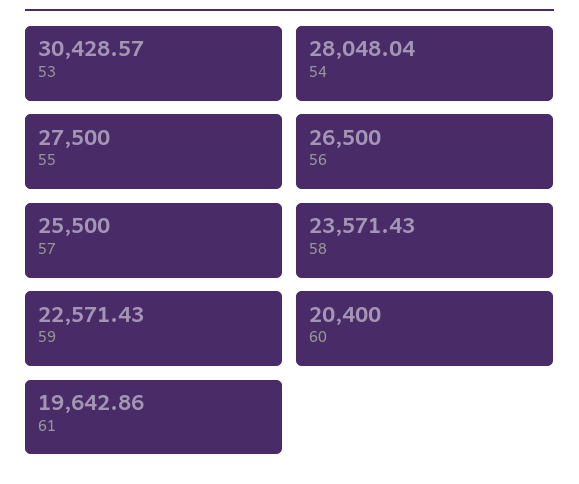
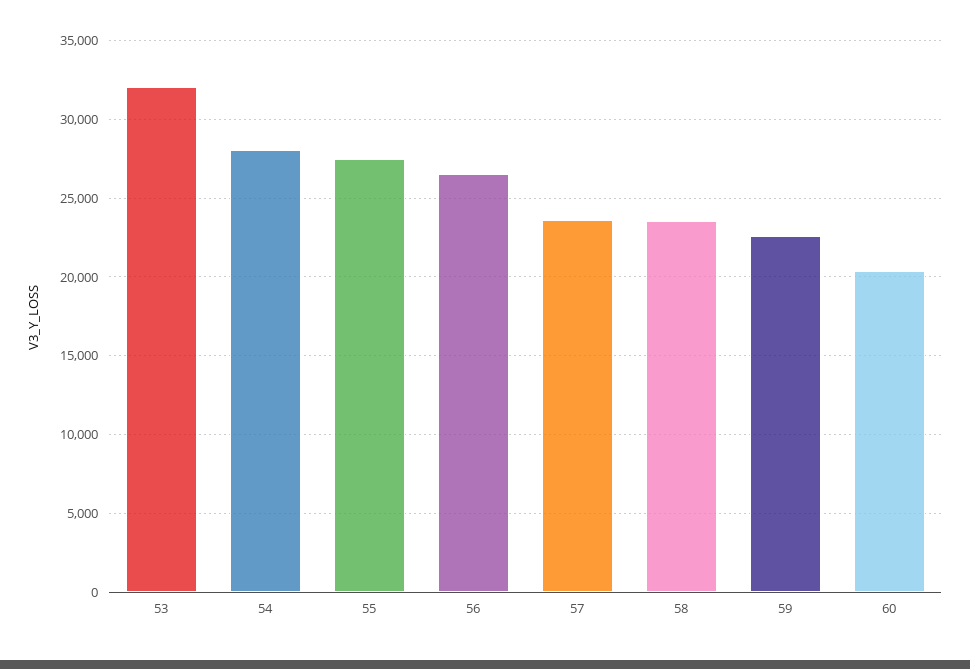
53: 30428.57 -> 32000
57: 25500 -> 23500
61: 19642.86 -> none

